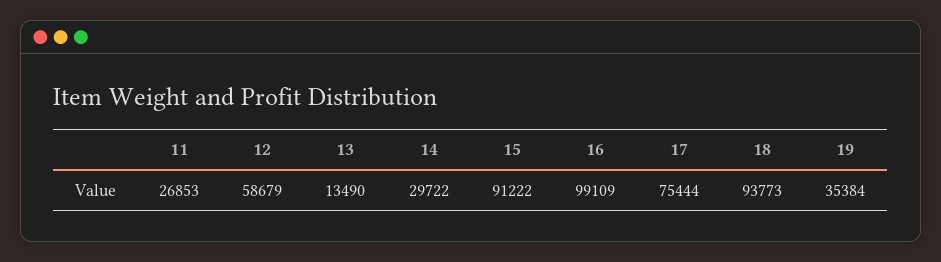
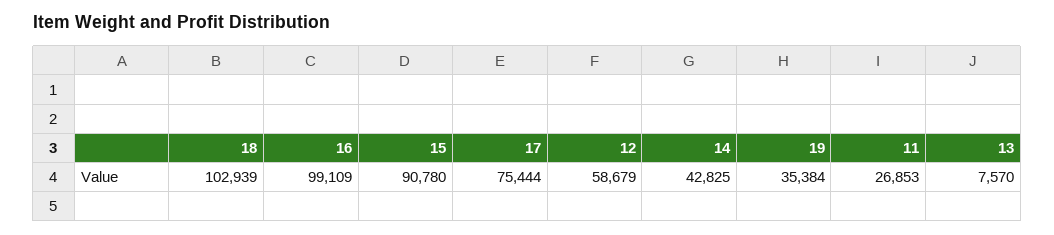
13: 13490 -> 7570
14: 29722 -> 42825
15: 91222 -> 90780
18: 93773 -> 102939

